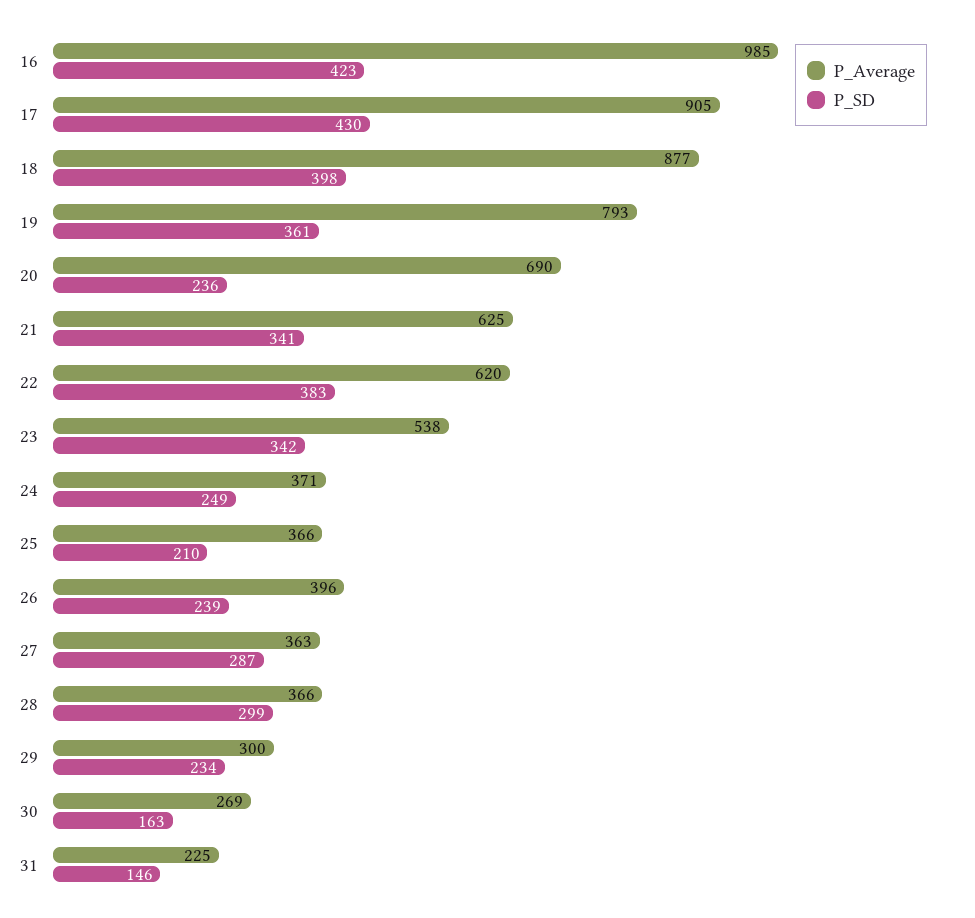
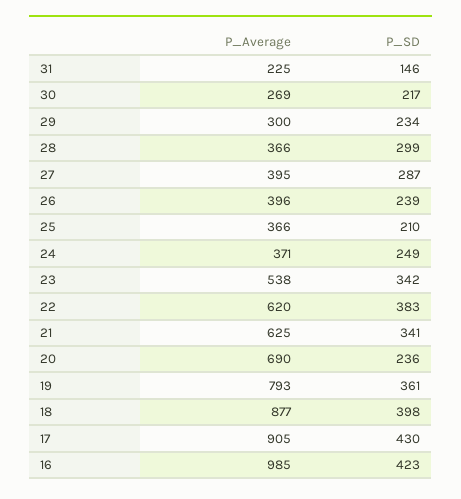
P_Average, 27: 363 -> 395
P_SD, 30: 163 -> 217

